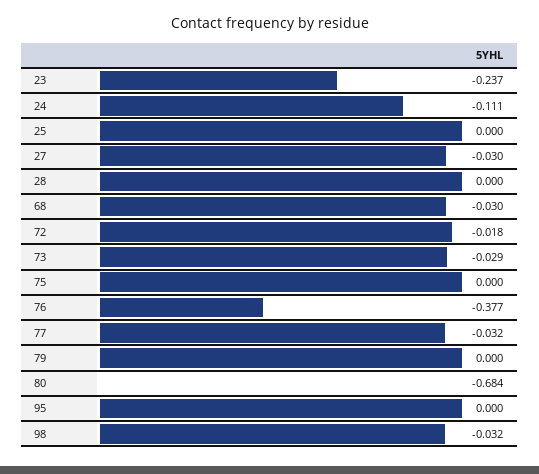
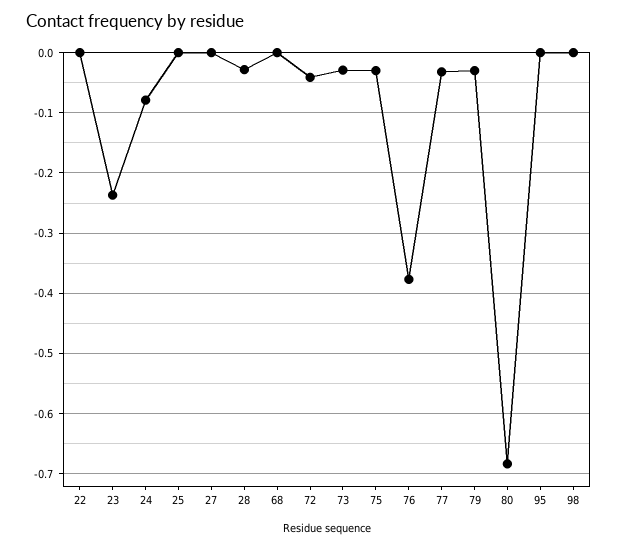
24: -0.111 -> -0.08
27: -0.03 -> 0
28: 0 -> -0.03
68: -0.03 -> 0
72: -0.018 -> -0.04
75: 0 -> -0.03
79: 0 -> -0.03
98: -0.032 -> 0
22: none -> 0

